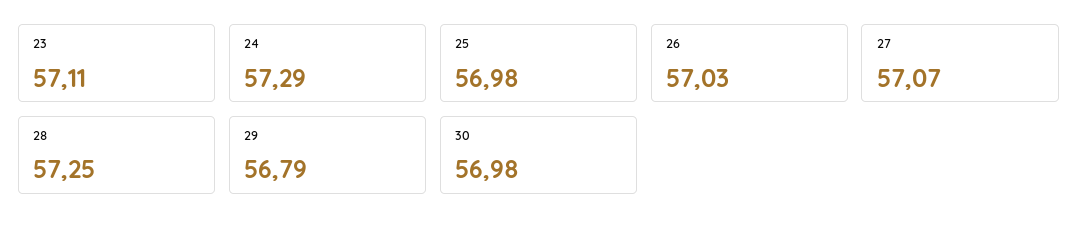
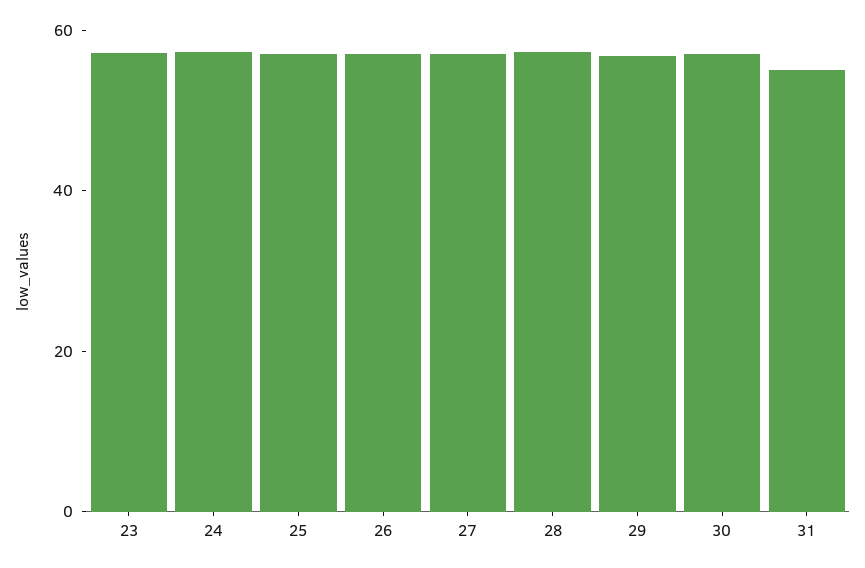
31: none -> 55

